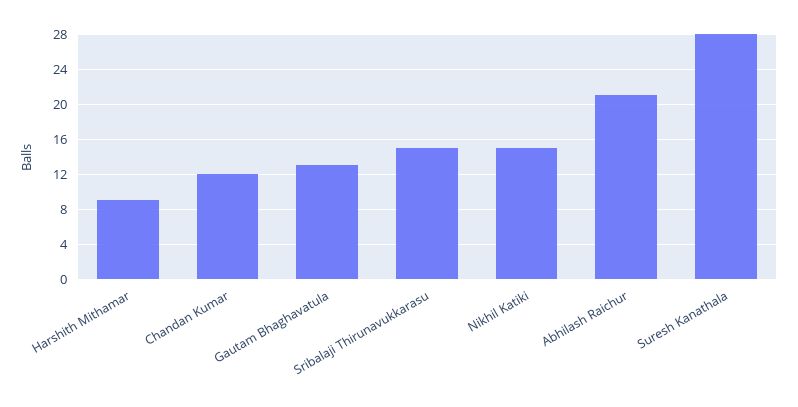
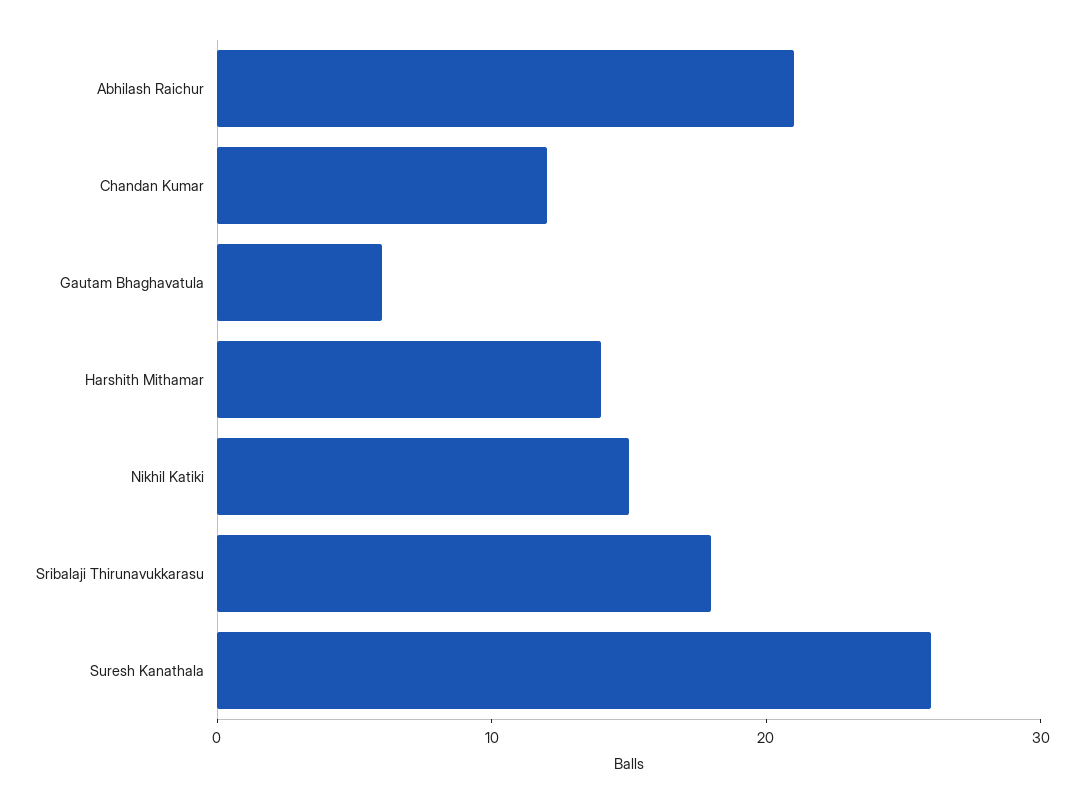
Harshith Mithamar: 9 -> 14
Gautam Bhaghavatula: 13 -> 6
Sribalaji Thirunavukkarasu: 15 -> 18
Suresh Kanathala: 28 -> 26

